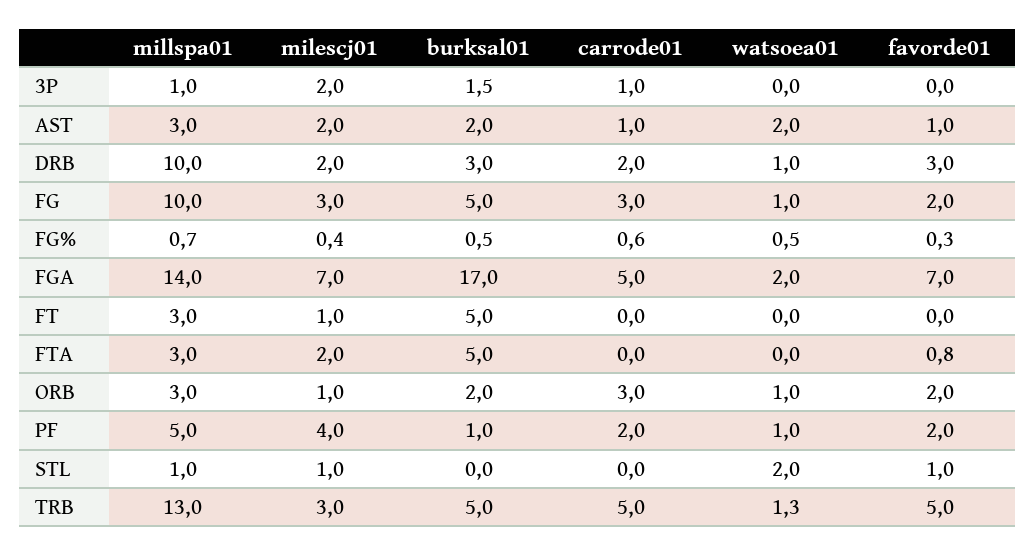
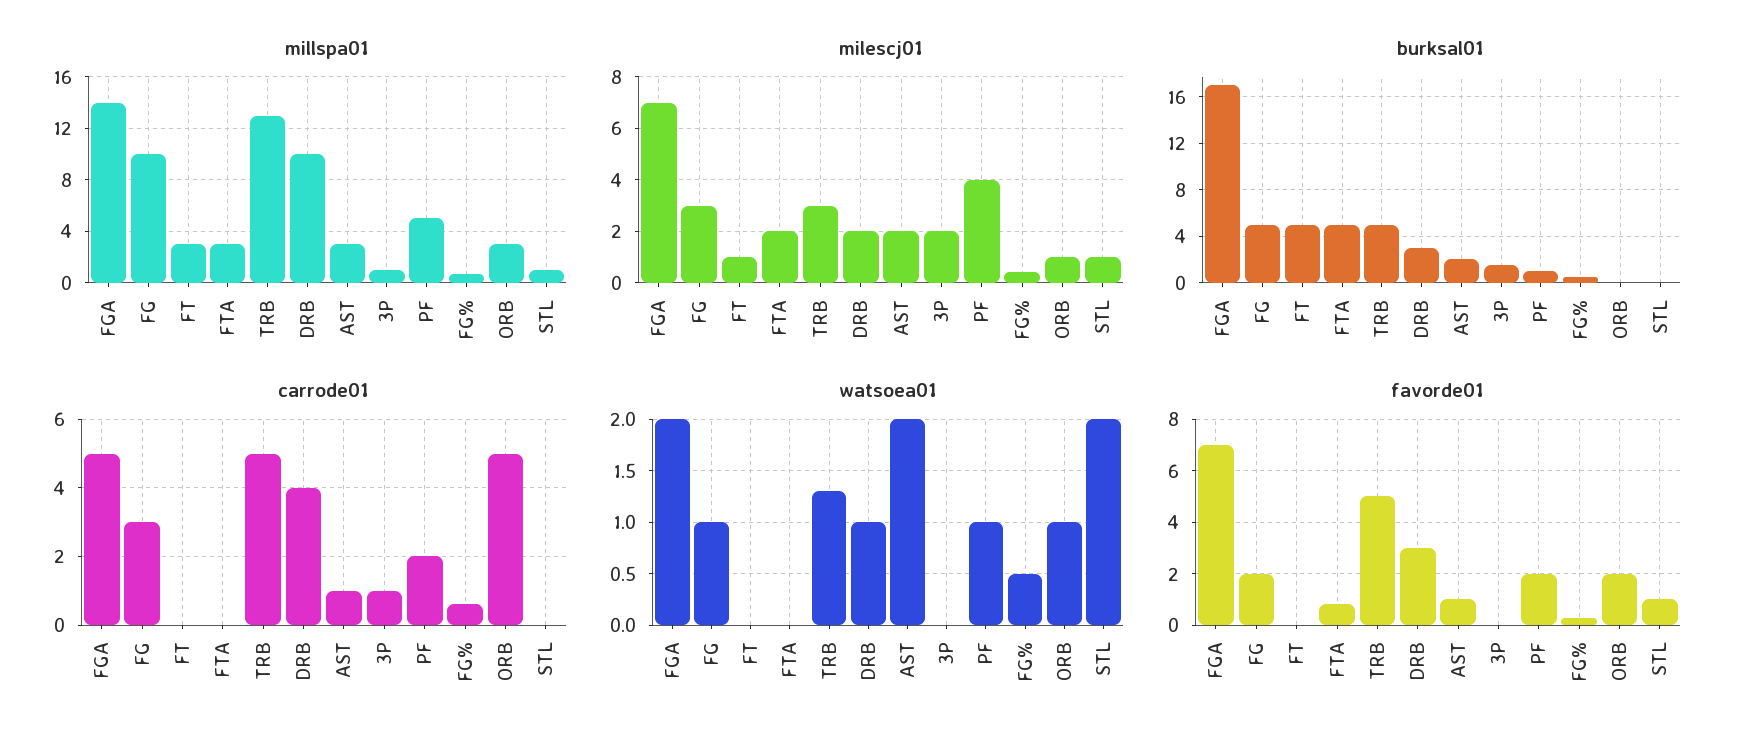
carrode01, DRB: 2 -> 4
burksal01, ORB: 2 -> 0
carrode01, ORB: 3 -> 5

